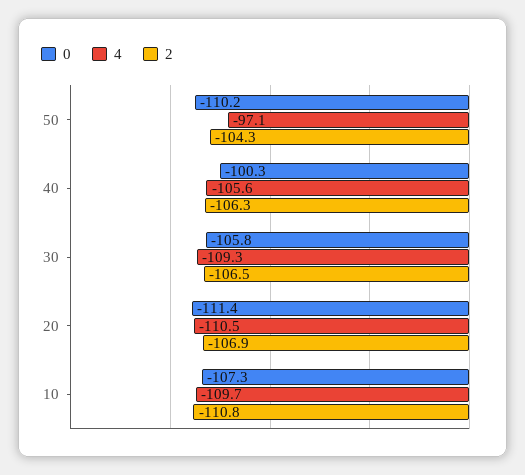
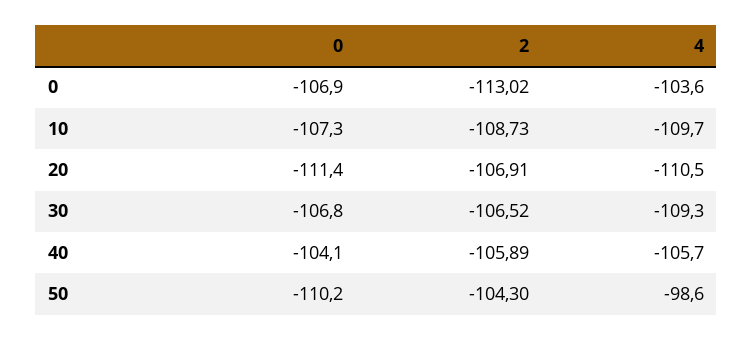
4, 50: -97.1 -> -98.6
0, 40: -100.3 -> -104.1
4, 40: -105.6 -> -105.7
2, 40: -106.3 -> -105.89
0, 30: -105.8 -> -106.8
2, 10: -110.8 -> -108.73
0, 0: none -> -106.9
2, 0: none -> -113.02
4, 0: none -> -103.6

